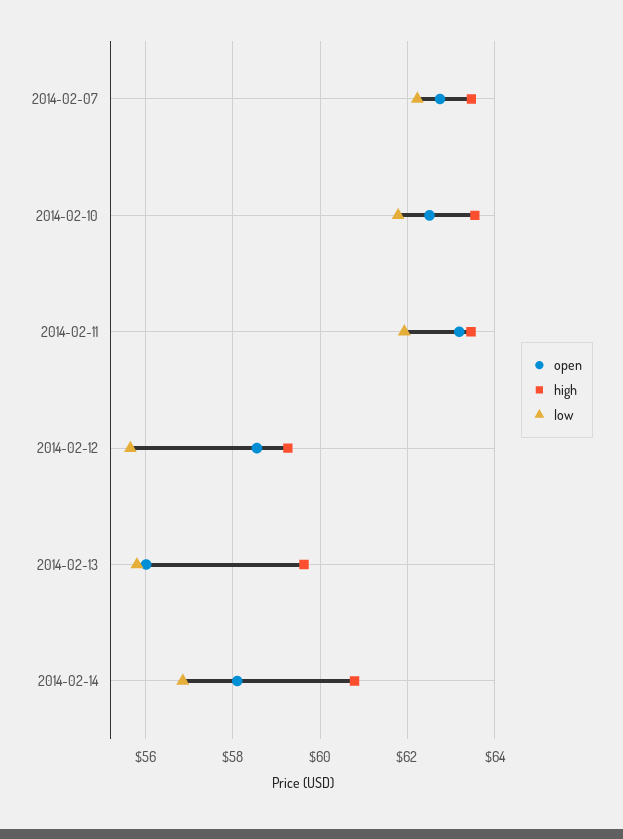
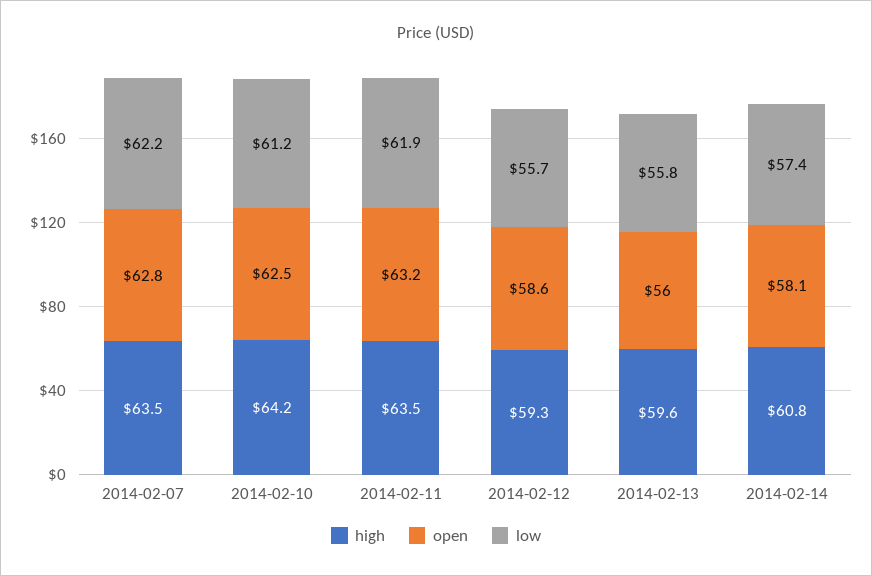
high, 2014-02-10: 63.6 -> 64.2
low, 2014-02-10: 61.8 -> 61.2
low, 2014-02-14: 56.8 -> 57.4

